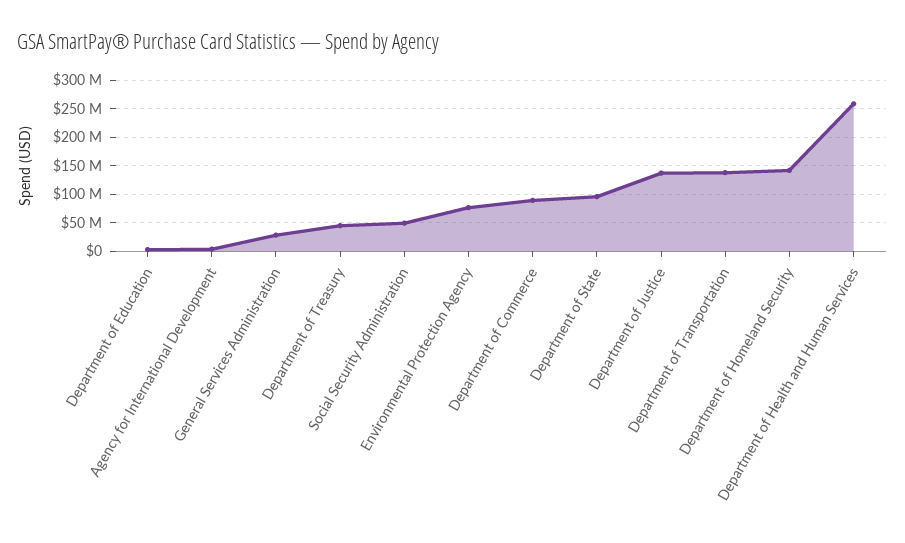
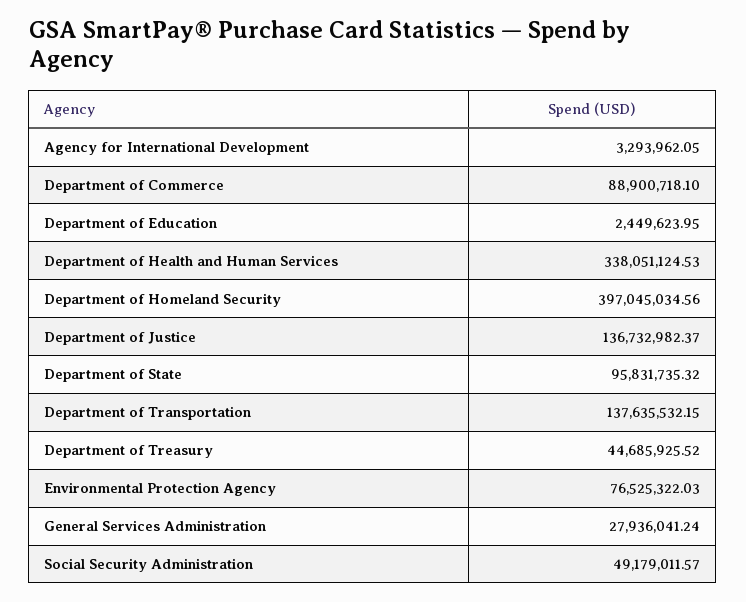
Department of Homeland Security: 150000000 -> 397045034.56
Department of Health and Human Services: 250000000 -> 338051124.53

